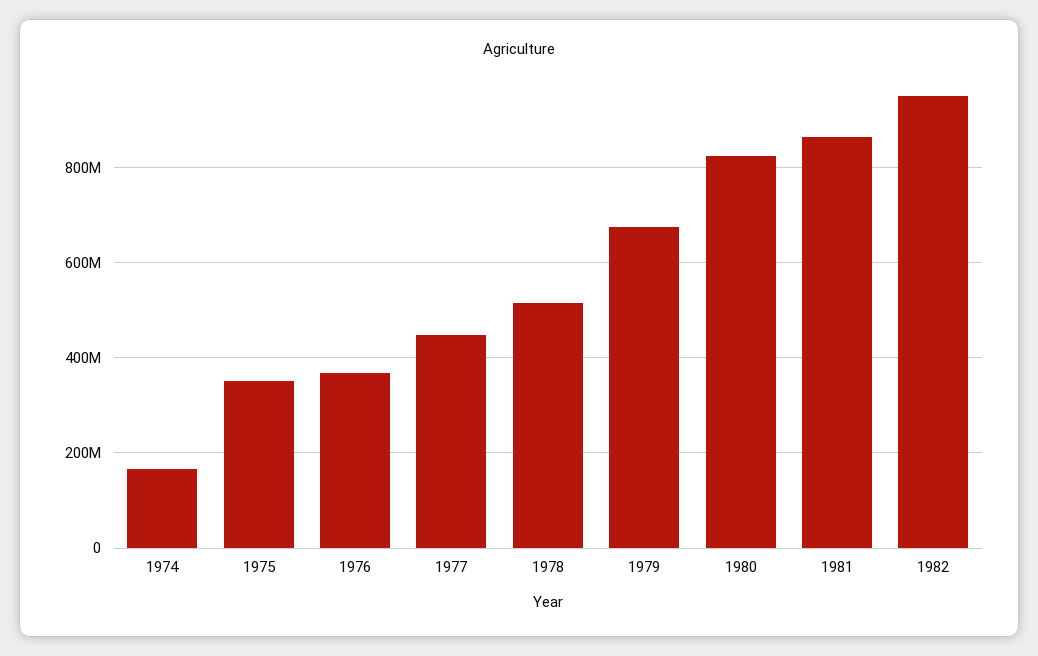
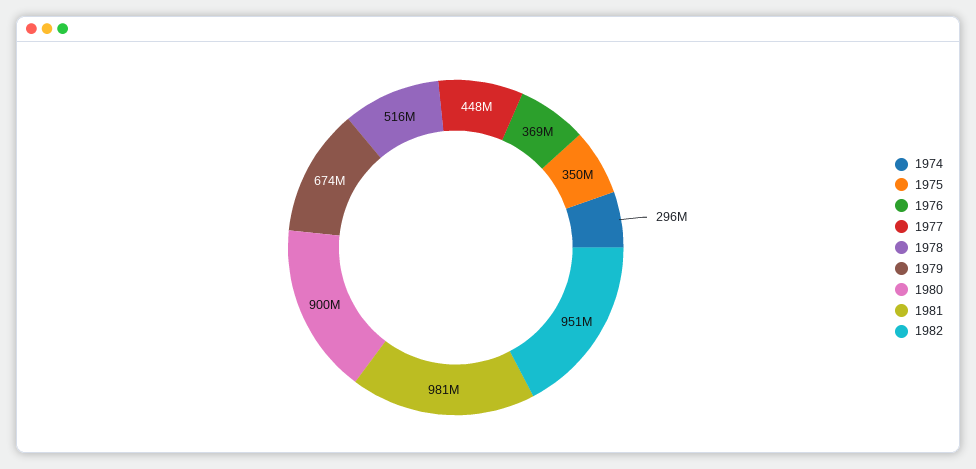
1974: 160000000 -> 296000000
1980: 820000000 -> 900000000
1981: 860000000 -> 981000000

